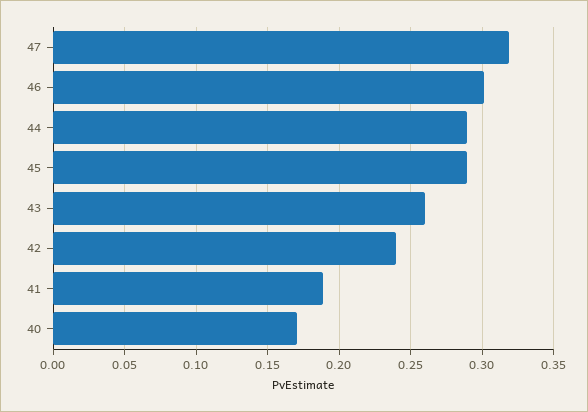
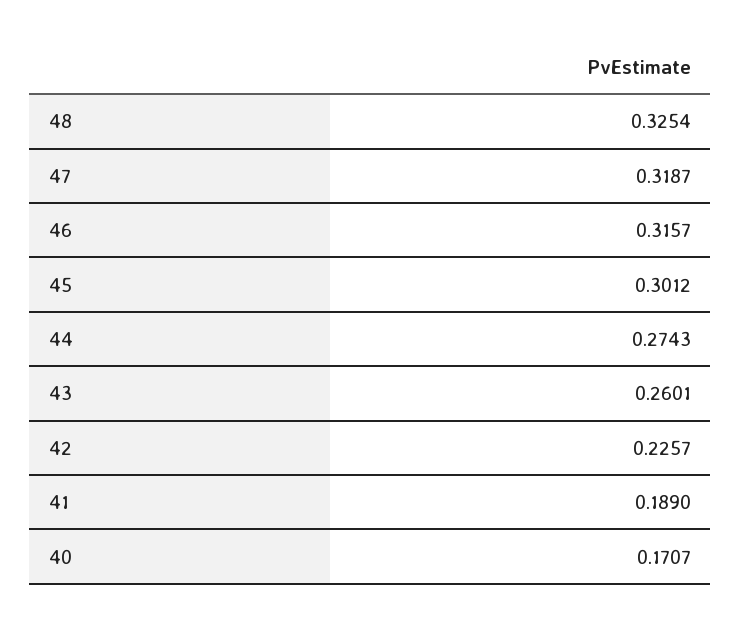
46: 0.3 -> 0.3157
44: 0.29 -> 0.2743
45: 0.29 -> 0.3012
42: 0.24 -> 0.2257
48: none -> 0.3254

